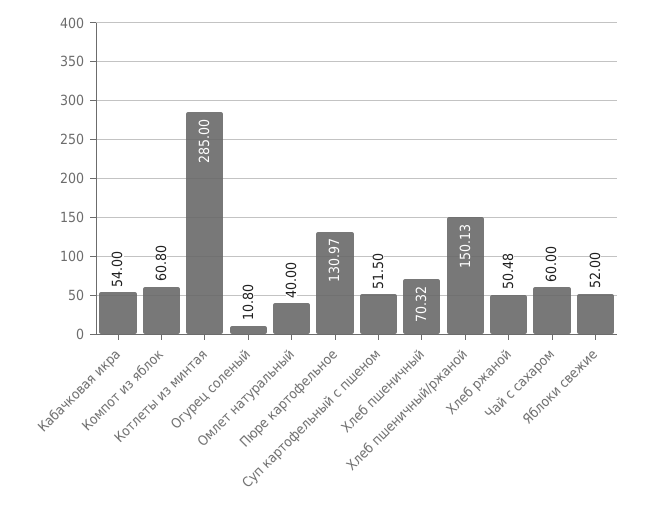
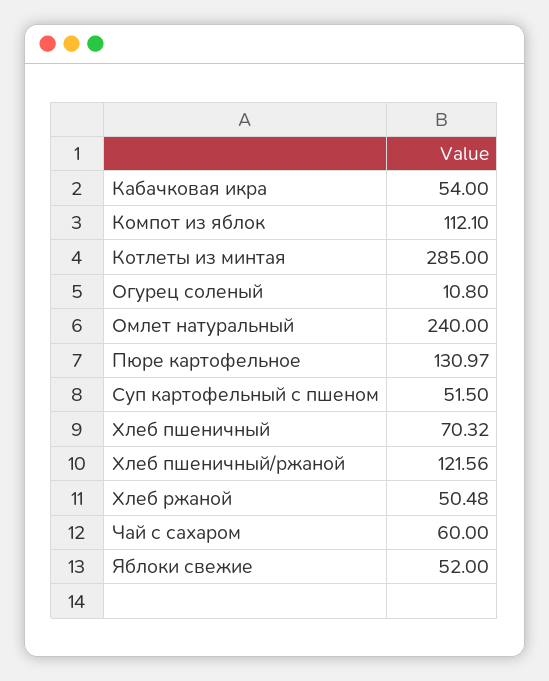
Компот из яблок: 60.8 -> 112.1
Омлет натуральный: 40 -> 240
Хлеб пшеничный/ржаной: 150.13 -> 121.56

